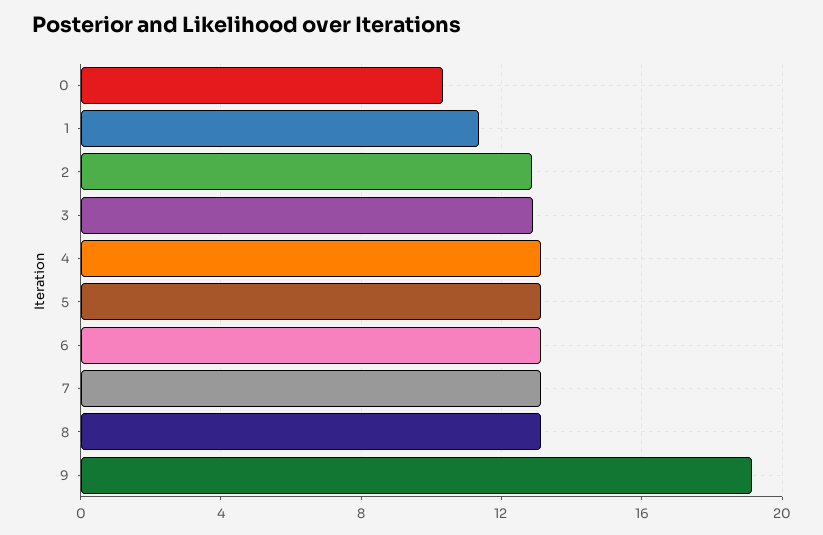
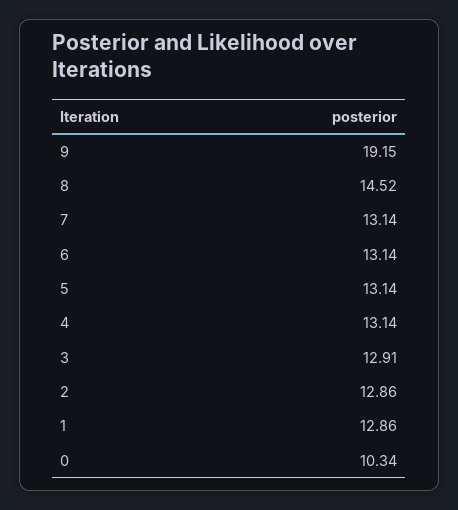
1: 11.5 -> 12.86
8: 13 -> 14.52

